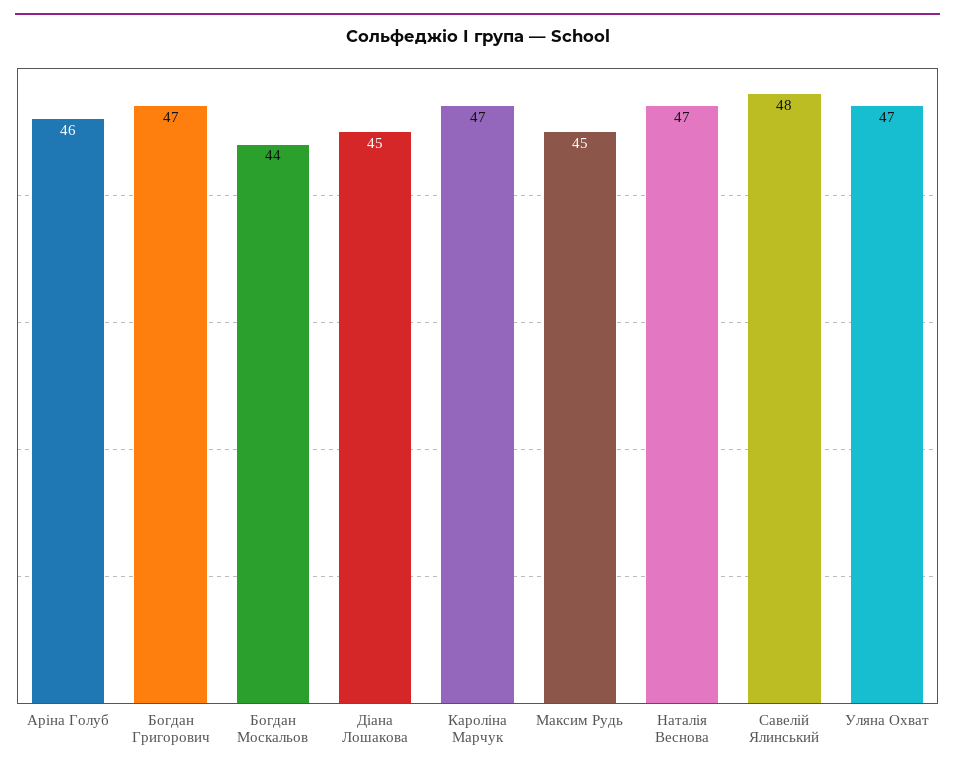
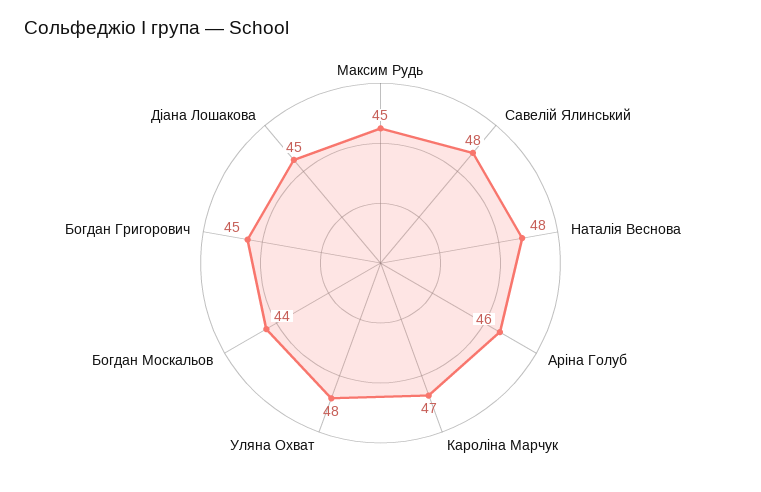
Богдан Григорович: 47 -> 45
Наталія Веснова: 47 -> 48
Уляна Охват: 47 -> 48

